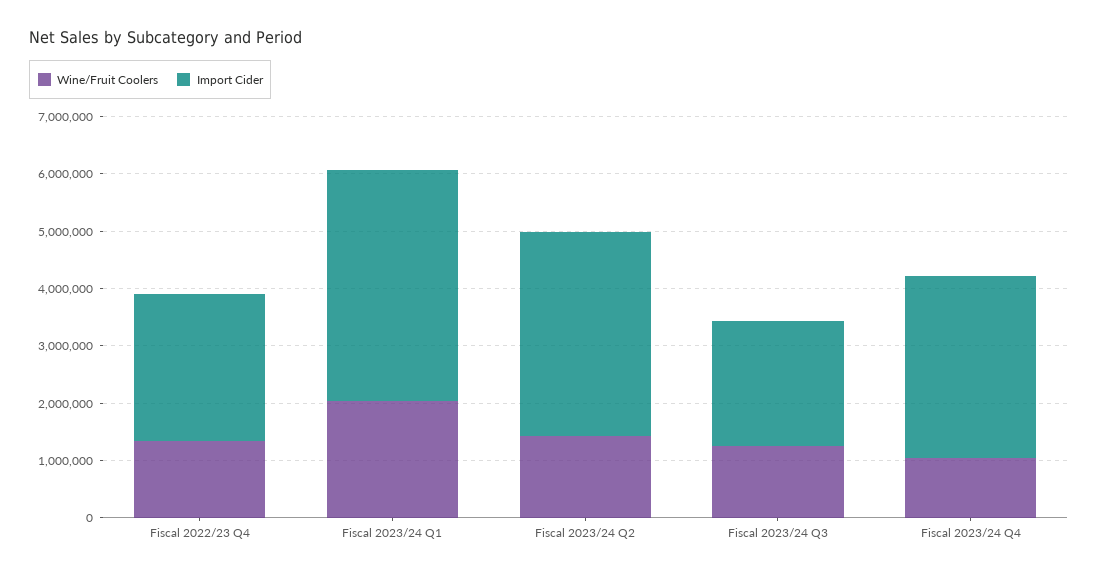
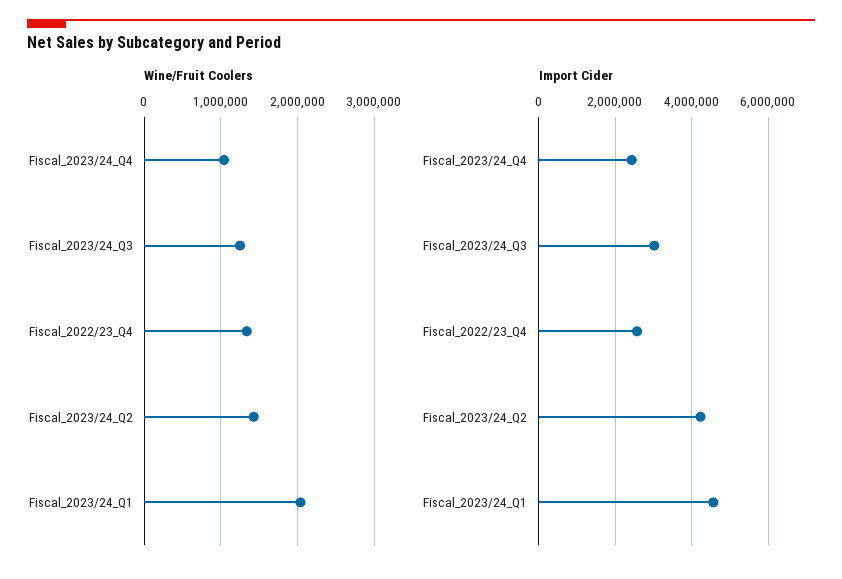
Import Cider, Fiscal 2023/24 Q1: 4000000 -> 4600000
Import Cider, Fiscal 2023/24 Q2: 3600000 -> 4200000
Import Cider, Fiscal 2023/24 Q3: 2200000 -> 3000000
Import Cider, Fiscal 2023/24 Q4: 3200000 -> 2400000

